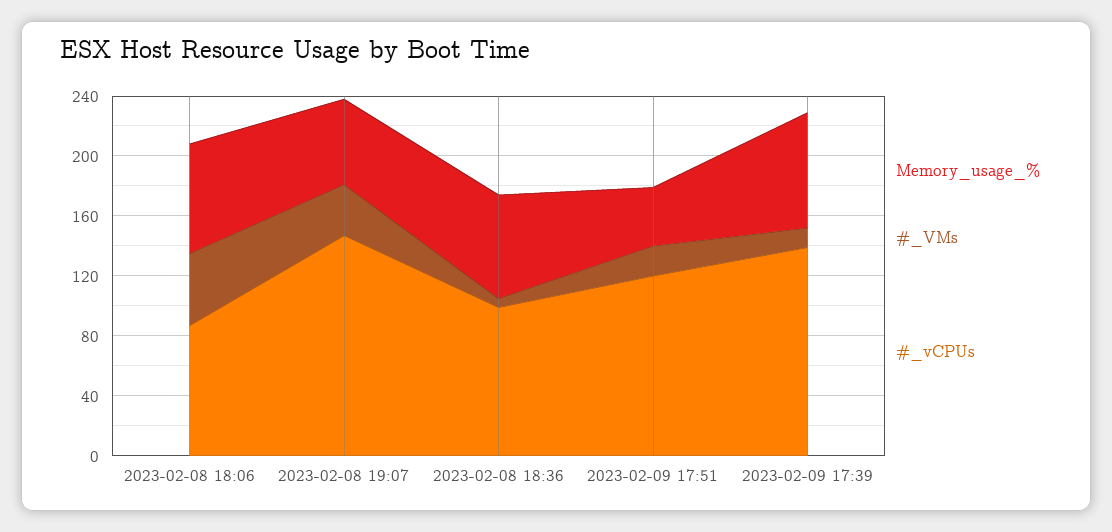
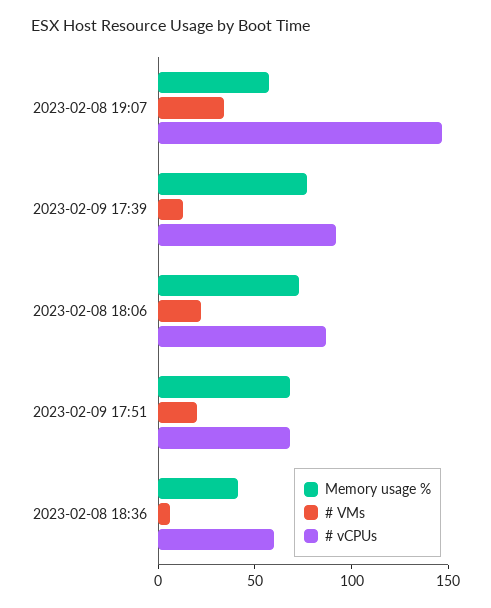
#_VMs, 2023-02-08 18:06: 50 -> 20
Memory_usage_%, 2023-02-08 18:36: 70 -> 40
#_vCPUs, 2023-02-08 18:36: 100 -> 60
Memory_usage_%, 2023-02-09 17:51: 40 -> 70
#_vCPUs, 2023-02-09 17:51: 120 -> 70
#_vCPUs, 2023-02-09 17:39: 140 -> 90

